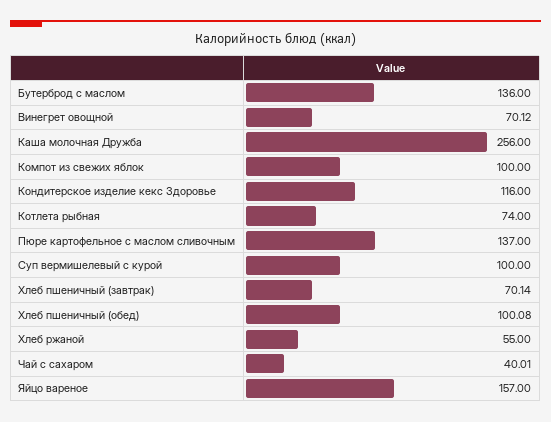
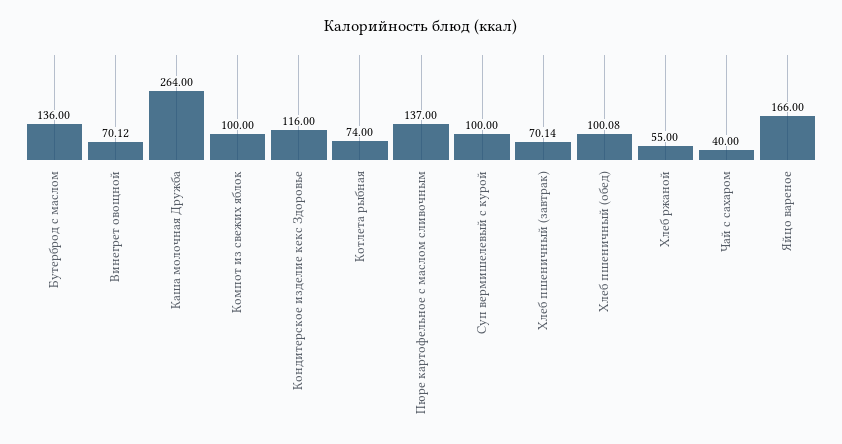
Каша молочная Дружба: 256 -> 264
Чай с сахаром: 40.01 -> 40
Яйцо вареное: 157 -> 166

